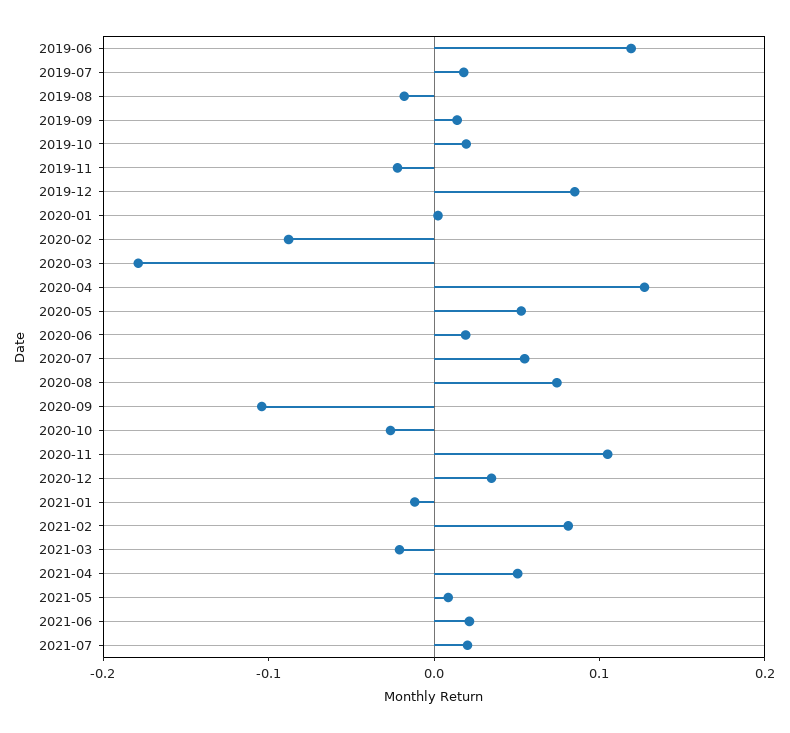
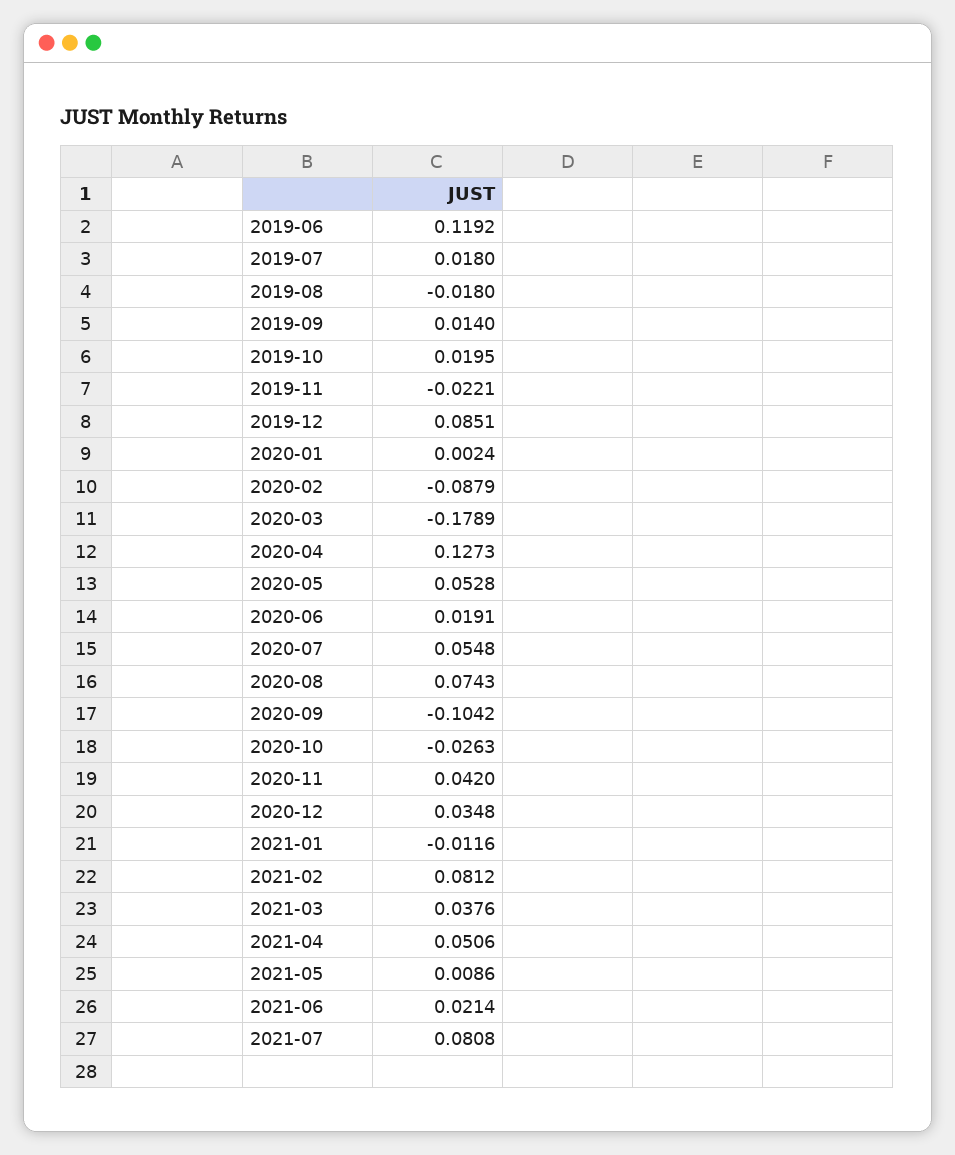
2020-11: 0.1 -> 0.042
2021-03: -0.02 -> 0.0376
2021-07: 0.02 -> 0.0808

